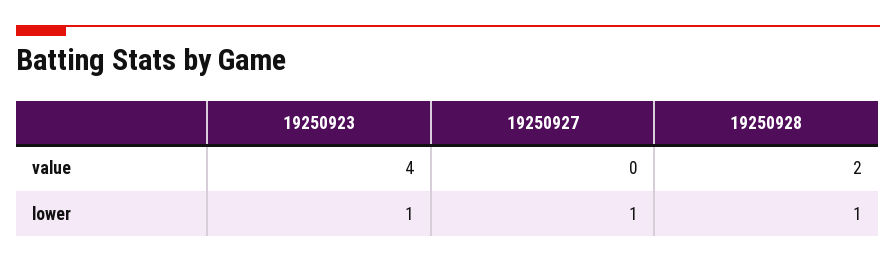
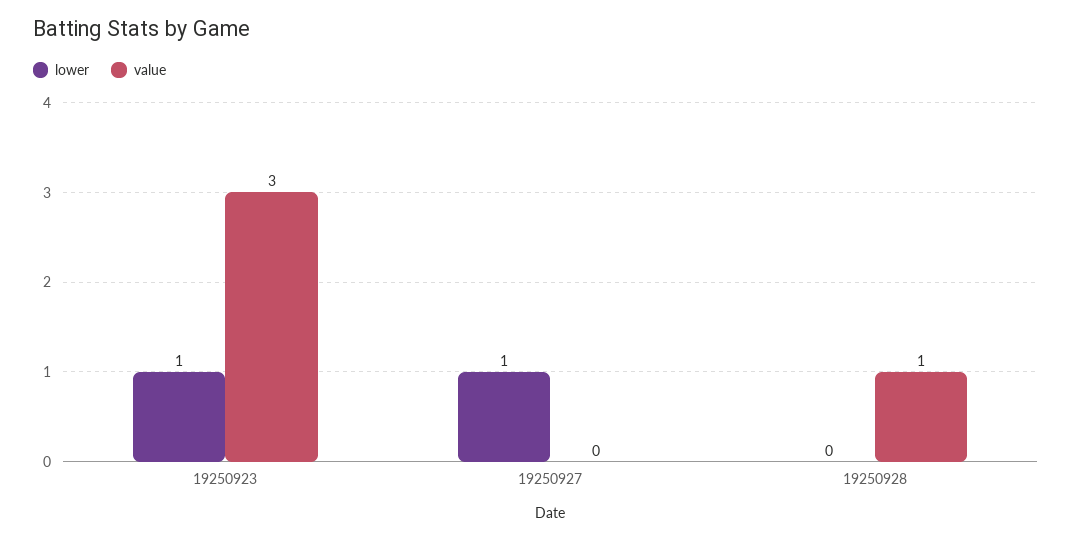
value, 19250923: 4 -> 3
value, 19250928: 2 -> 1
lower, 19250928: 1 -> 0

